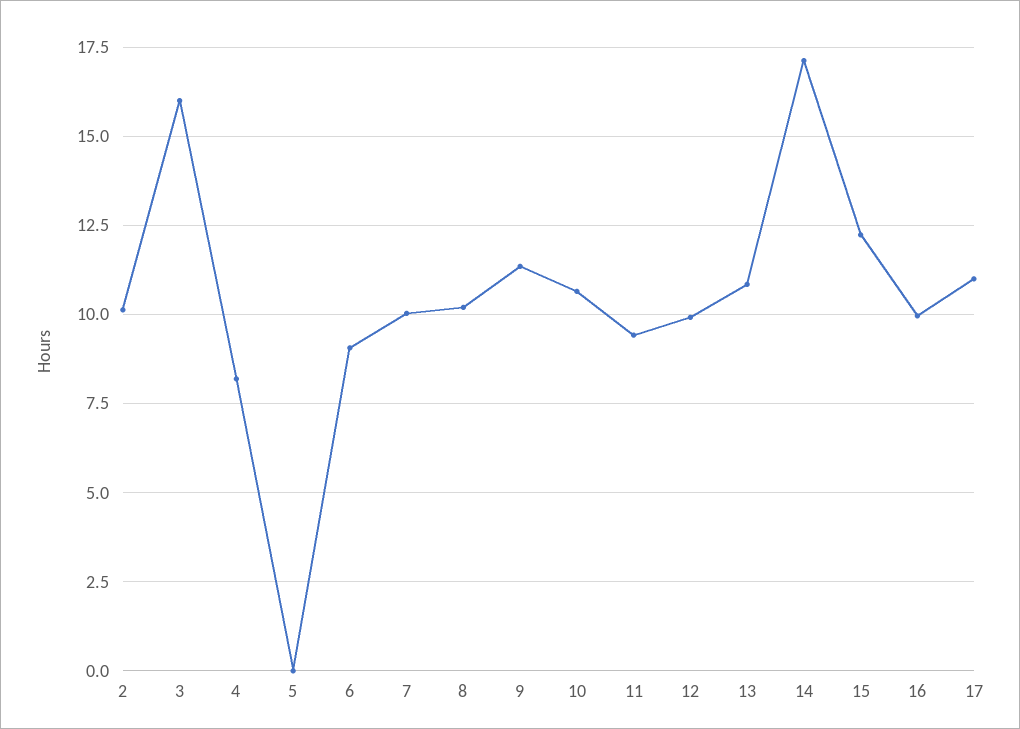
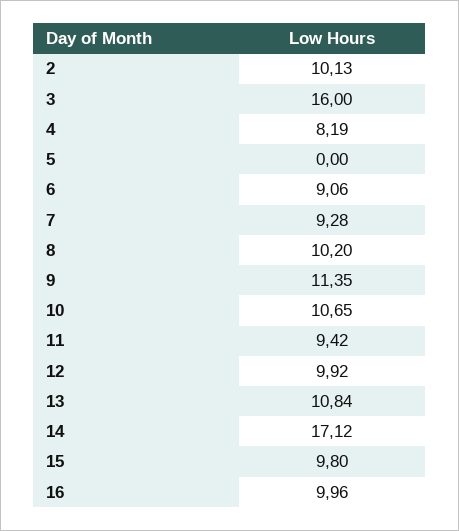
7: 10 -> 9.28
15: 12.25 -> 9.8
17: 11 -> none

